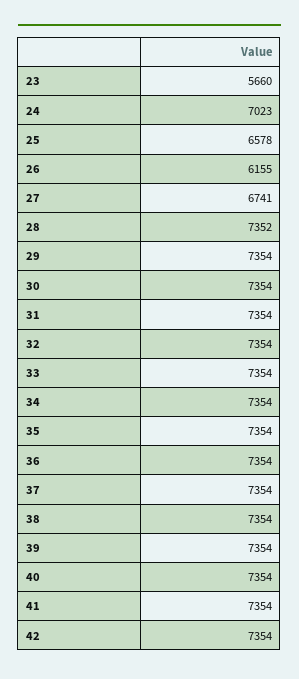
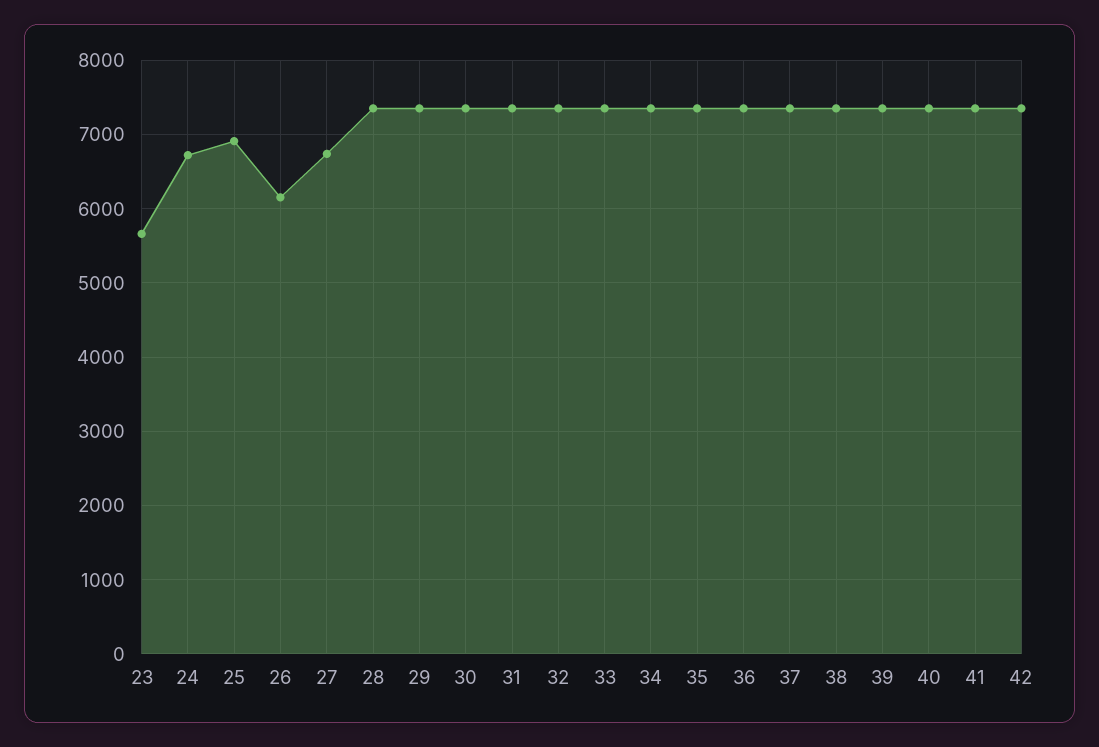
24: 7023 -> 6700
25: 6578 -> 6900

